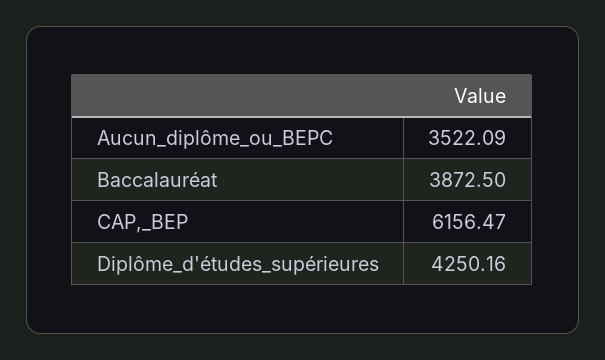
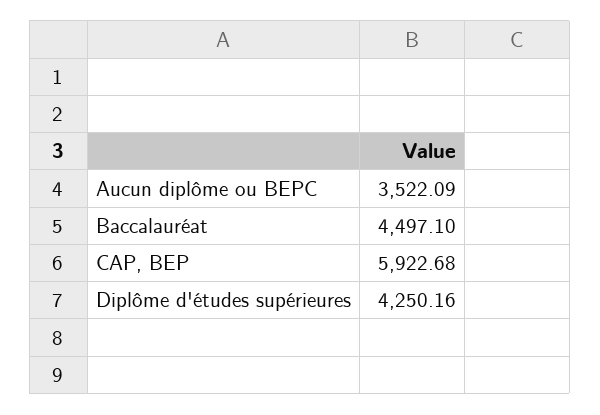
Baccalauréat: 3872.5 -> 4497.1
CAP,_BEP: 6156.47 -> 5922.68

